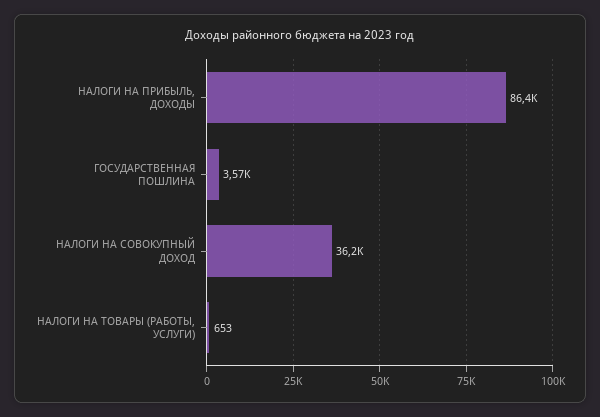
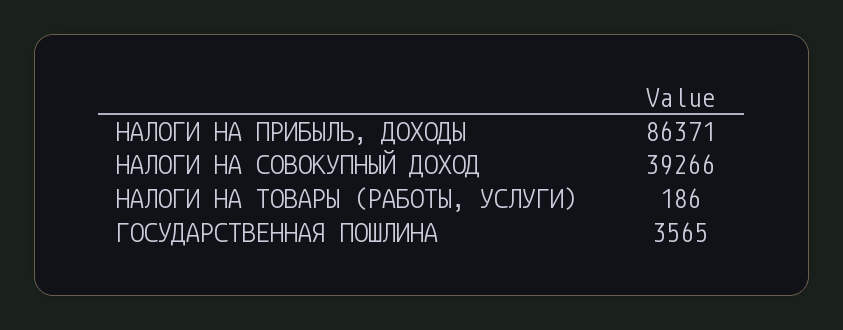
НАЛОГИ НА СОВОКУПНЫЙ ДОХОД: 36200 -> 39266
НАЛОГИ НА ТОВАРЫ (РАБОТЫ, УСЛУГИ): 653 -> 186

